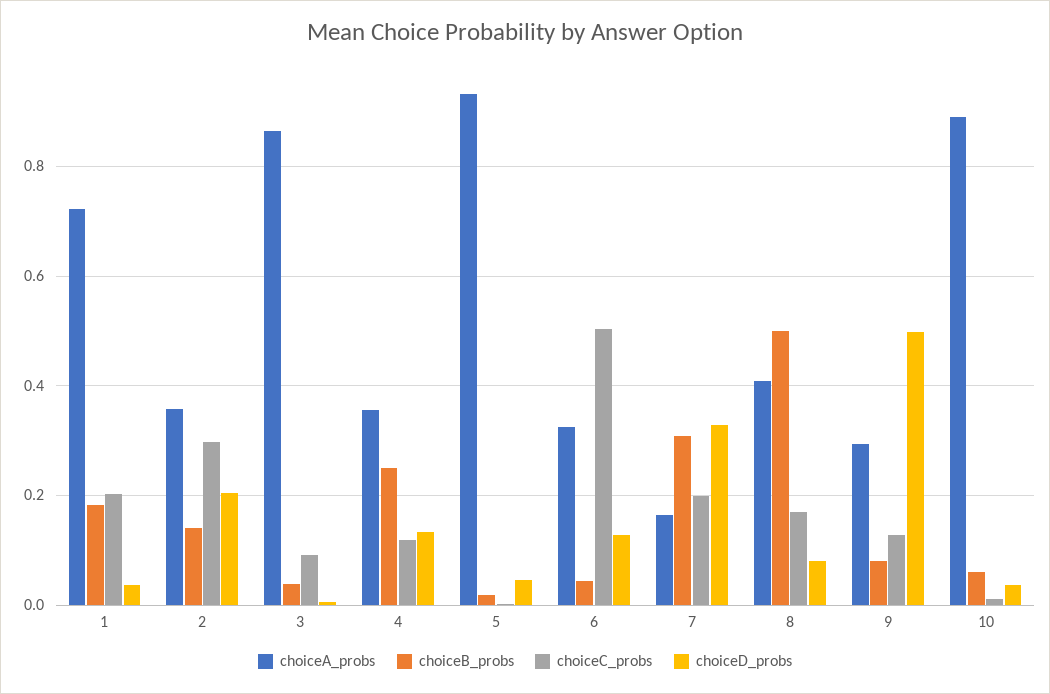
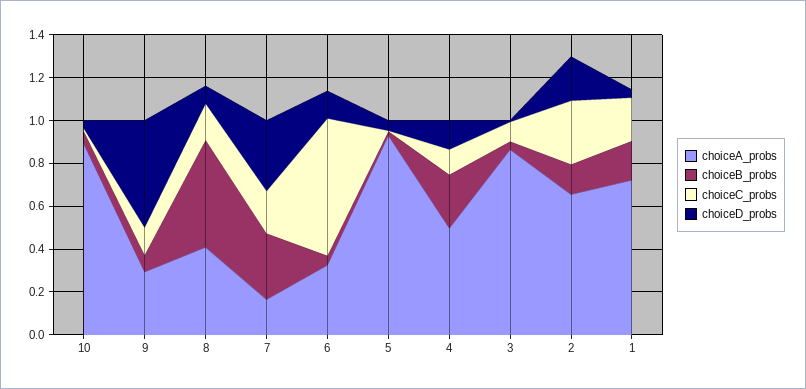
choiceA_probs, 2: 0.36 -> 0.65
choiceA_probs, 4: 0.36 -> 0.5
choiceC_probs, 6: 0.5 -> 0.65

